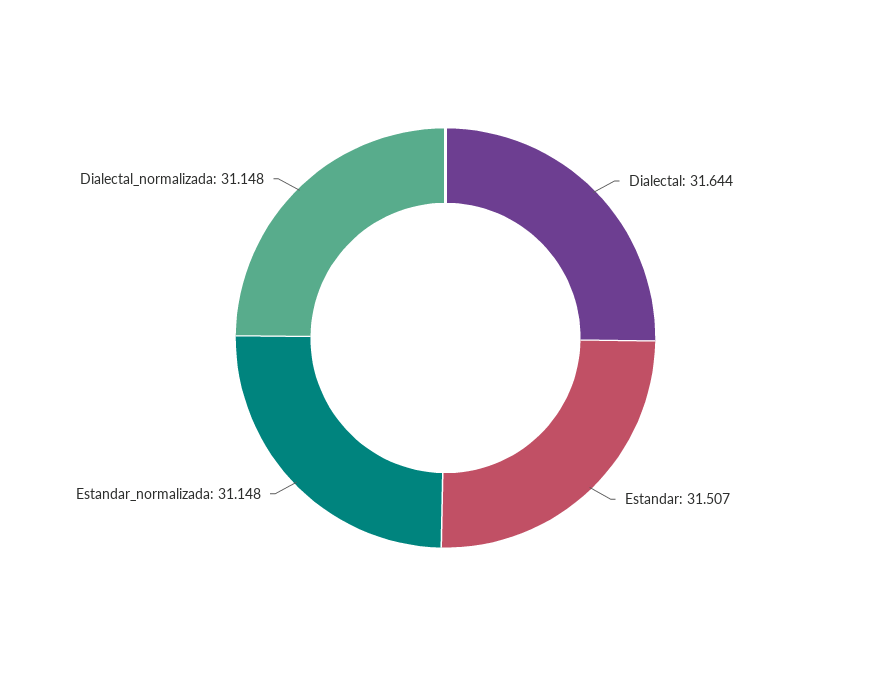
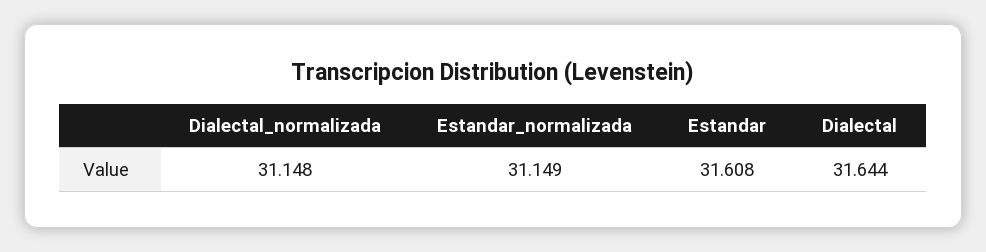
Estandar: 31.507 -> 31.608
Estandar_normalizada: 31.148 -> 31.149

